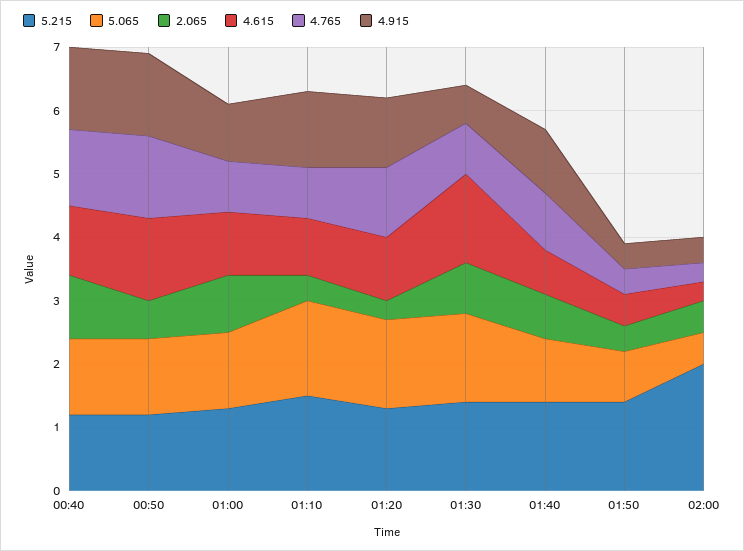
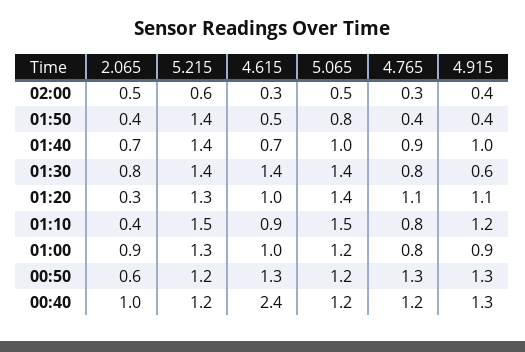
4.615, 00:40: 1 -> 2.4
5.215, 02:00: 2 -> 0.6

